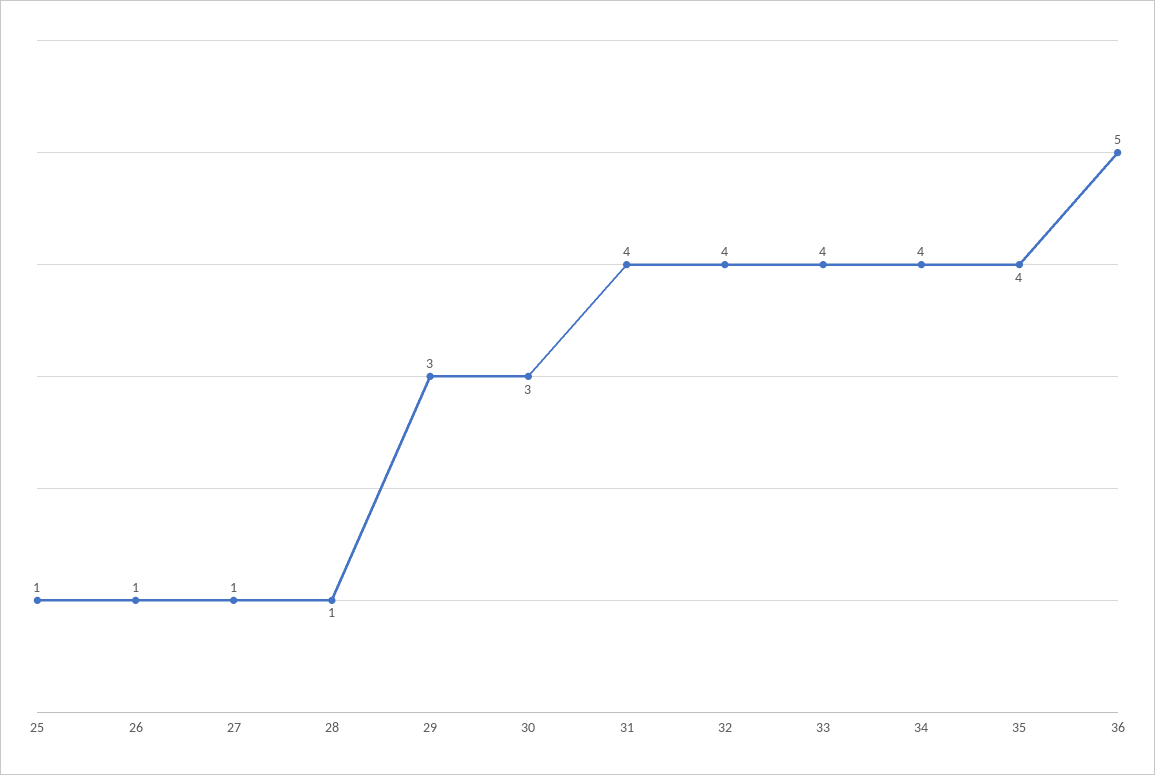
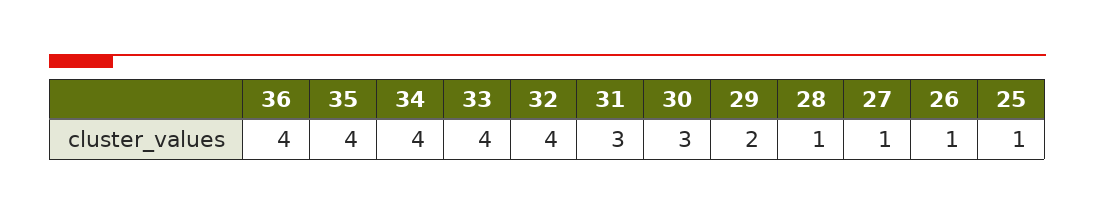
29: 3 -> 2
31: 4 -> 3
36: 5 -> 4

